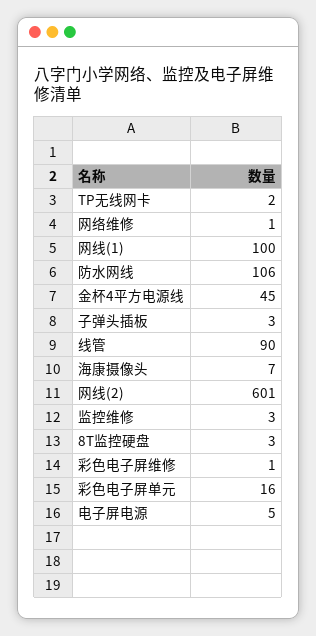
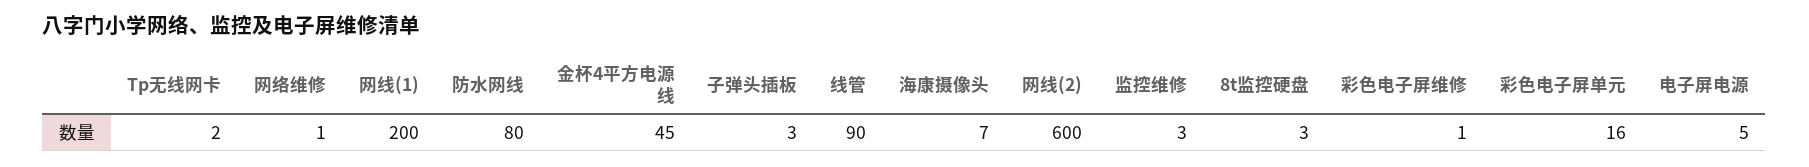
网线(1): 100 -> 200
防水网线: 106 -> 80
网线(2): 601 -> 600

